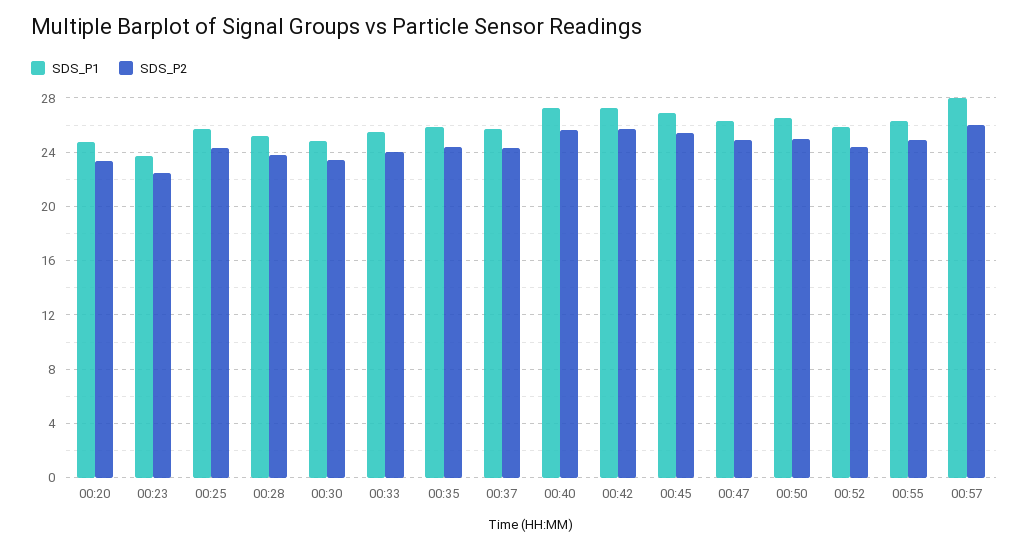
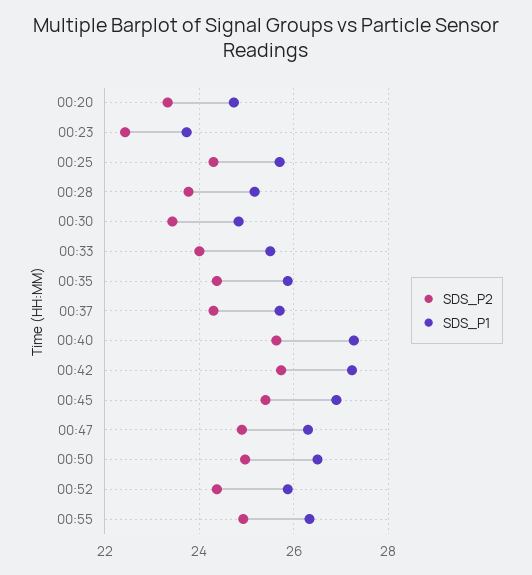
SDS_P1, 00:57: 28 -> none
SDS_P2, 00:57: 26 -> none

